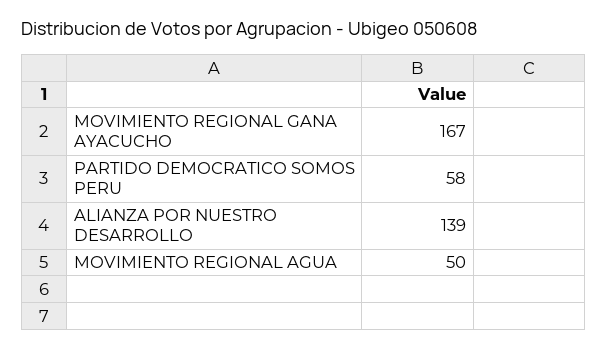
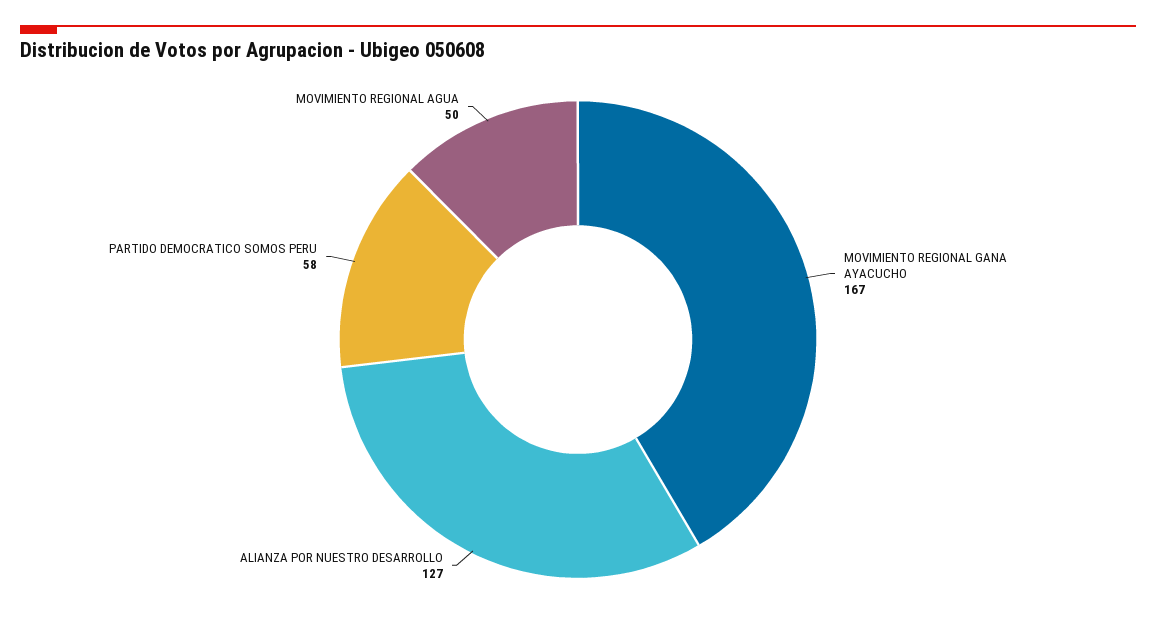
ALIANZA POR NUESTRO DESARROLLO: 139 -> 127

